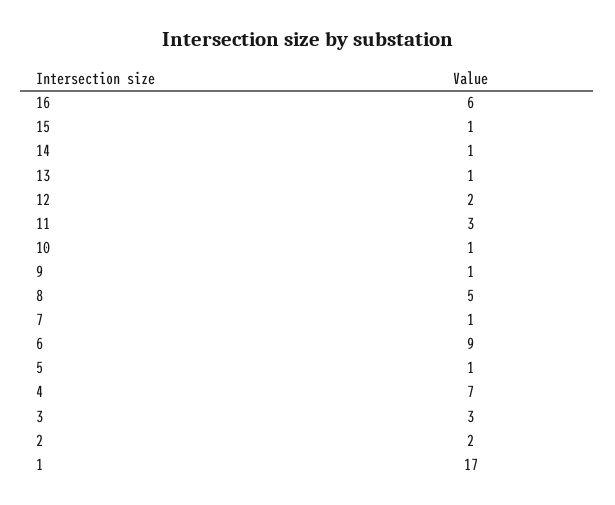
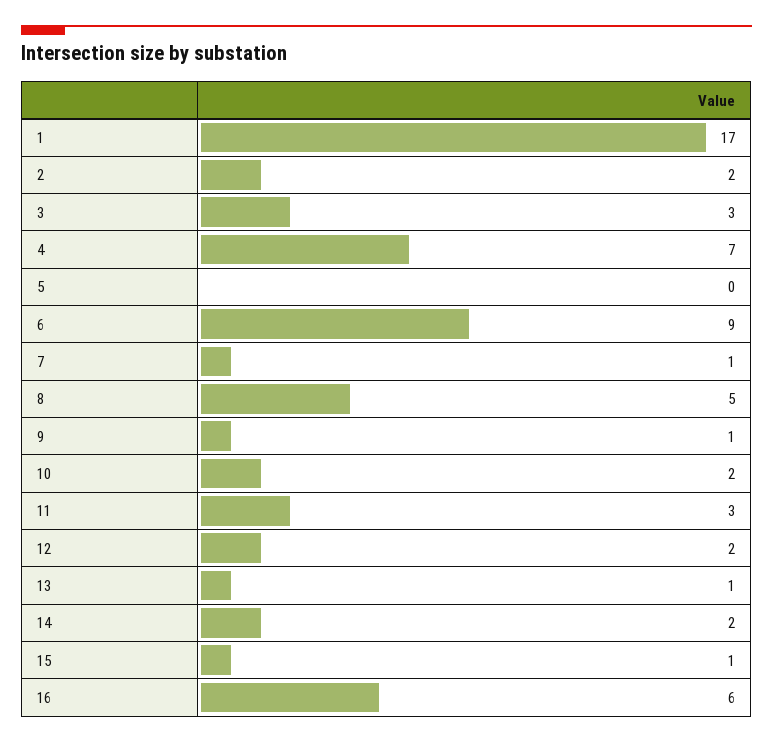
14: 1 -> 2
10: 1 -> 2
5: 1 -> 0

